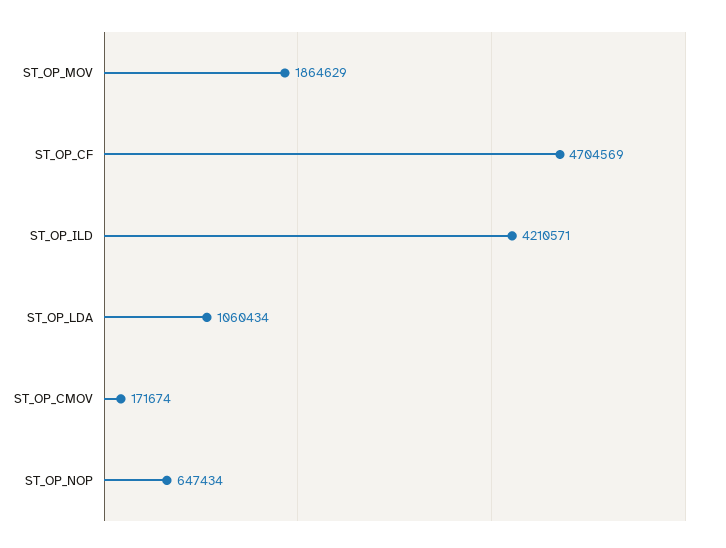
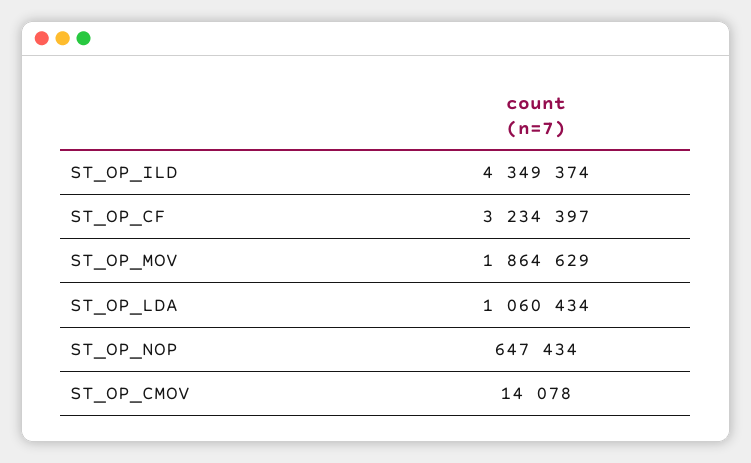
ST_OP_CF: 4704569 -> 3234397
ST_OP_ILD: 4210571 -> 4349374
ST_OP_CMOV: 171674 -> 14078

